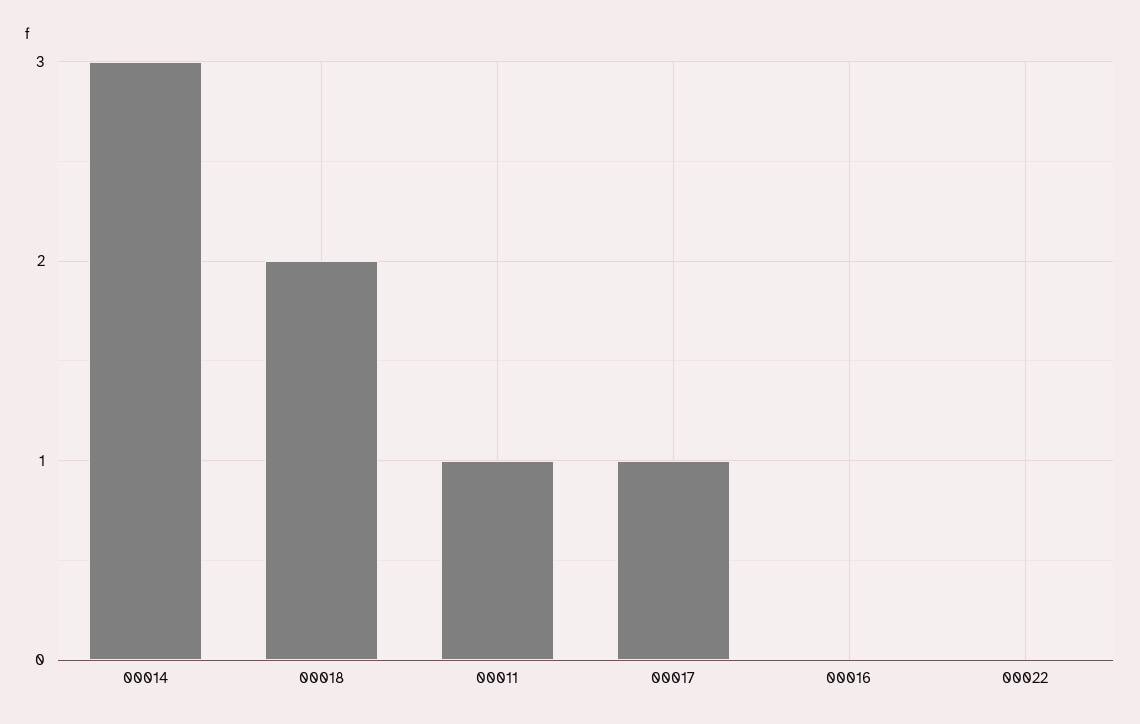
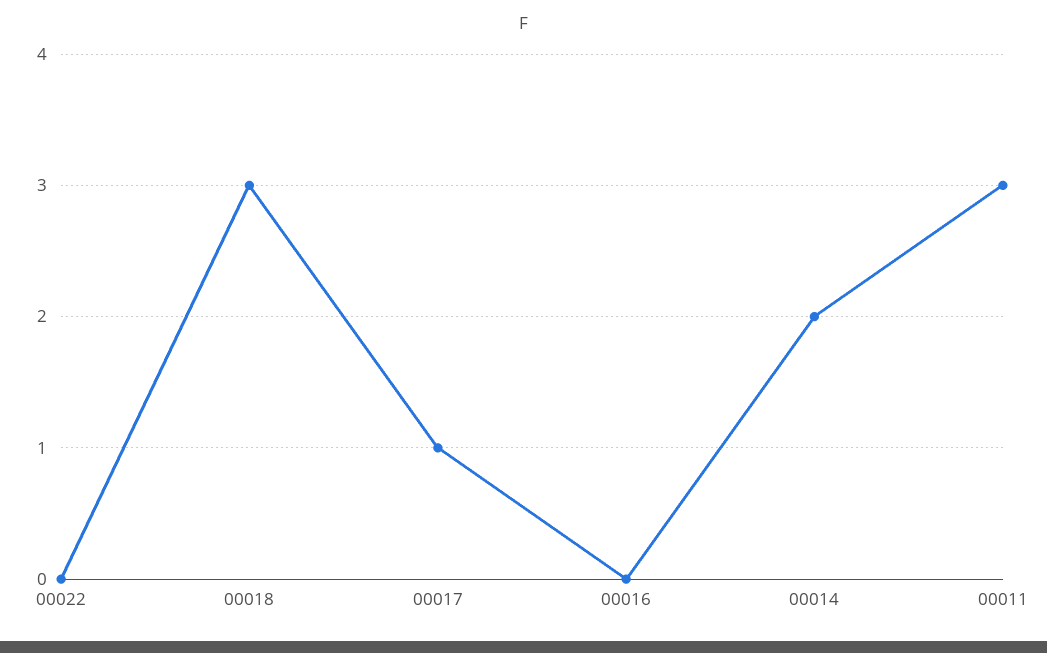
00014: 3 -> 2
00018: 2 -> 3
00011: 1 -> 3

